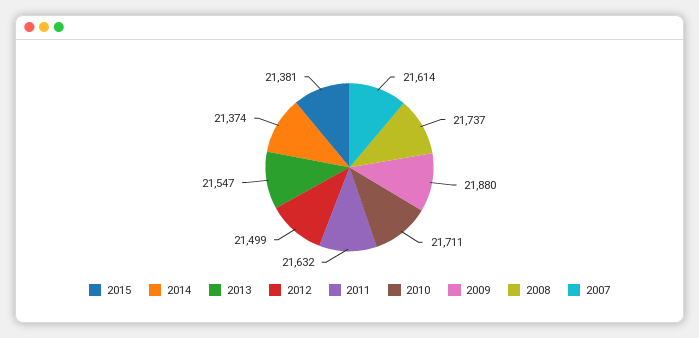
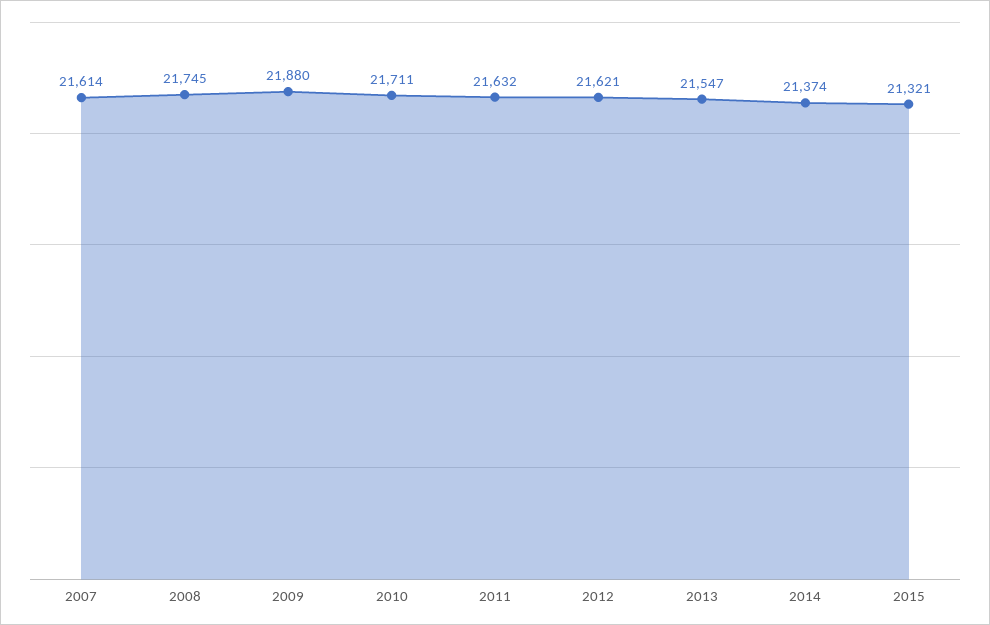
2015: 21381 -> 21321
2012: 21499 -> 21621
2008: 21737 -> 21745

